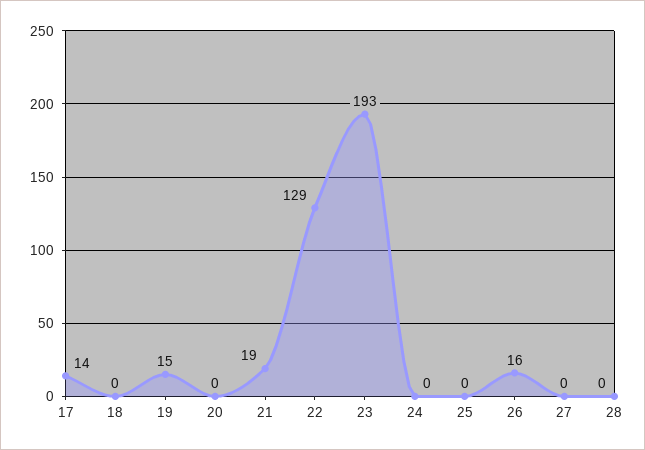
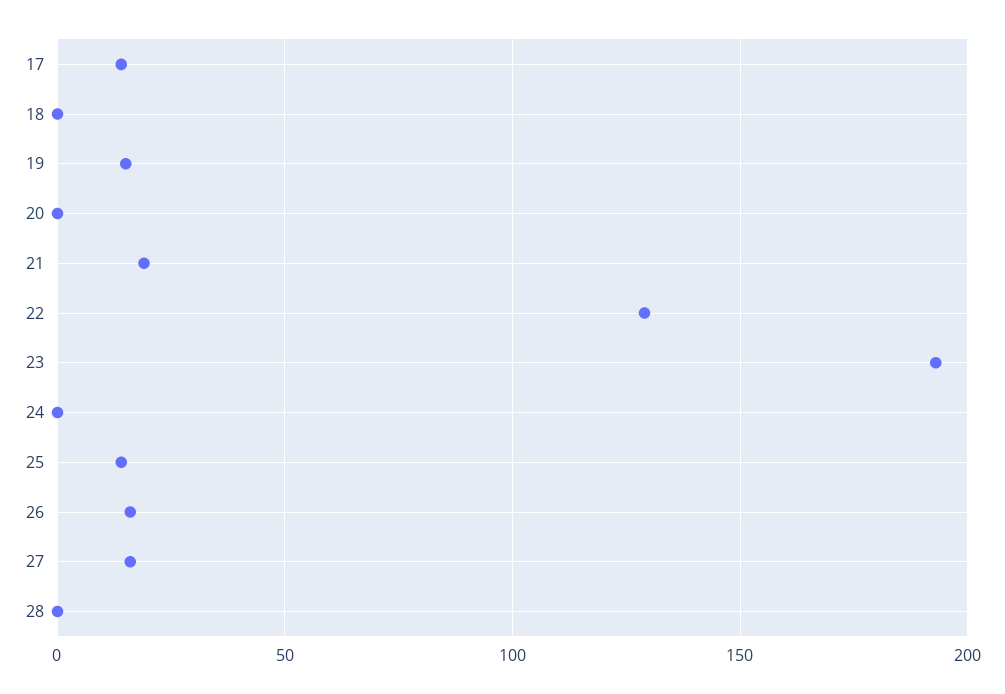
25: 0 -> 15
27: 0 -> 15

